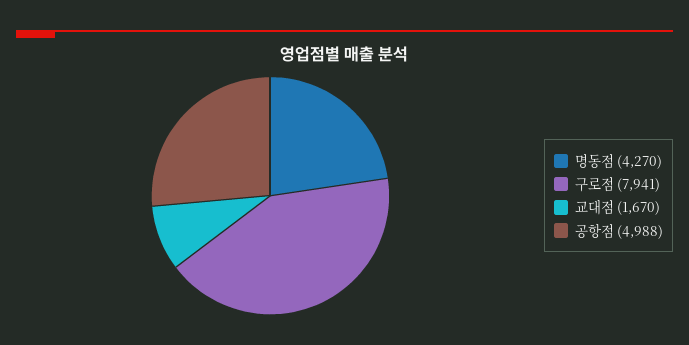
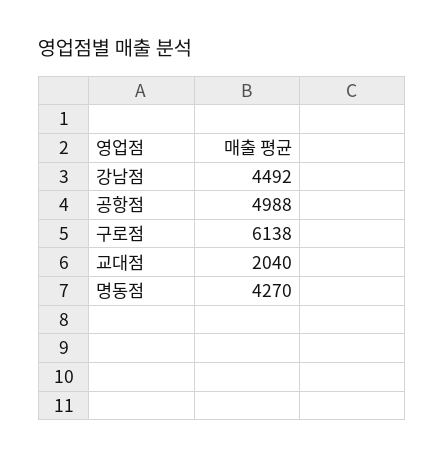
구로점: 7941 -> 6138
교대점: 1670 -> 2040
강남점: none -> 4492

